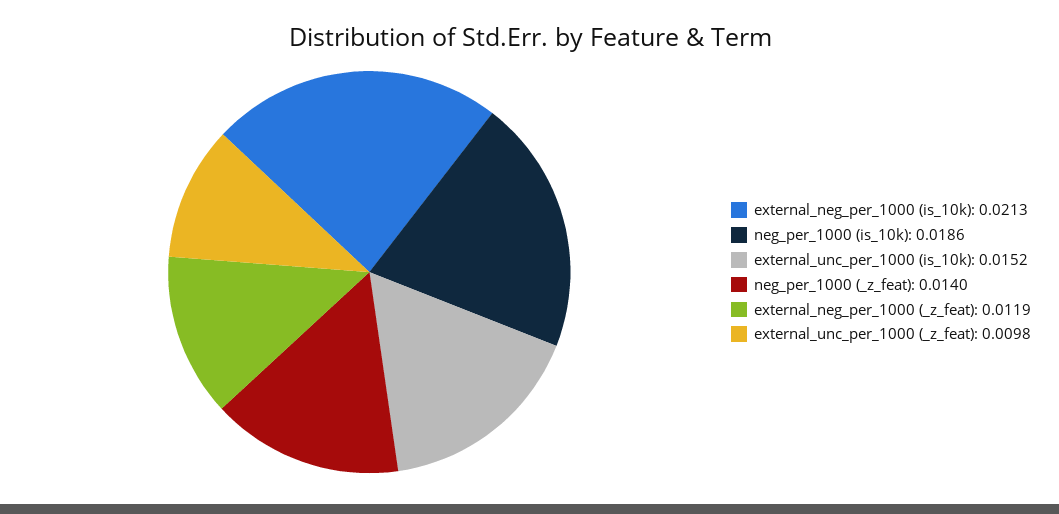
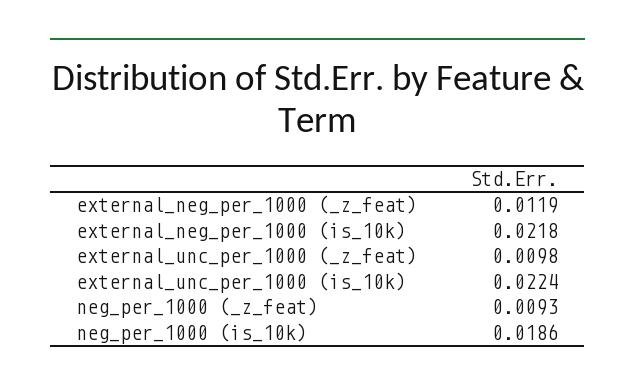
external_neg_per_1000 (is_10k): 0.0213 -> 0.0218
external_unc_per_1000 (is_10k): 0.0152 -> 0.0224
neg_per_1000 (_z_feat): 0.014 -> 0.0093

